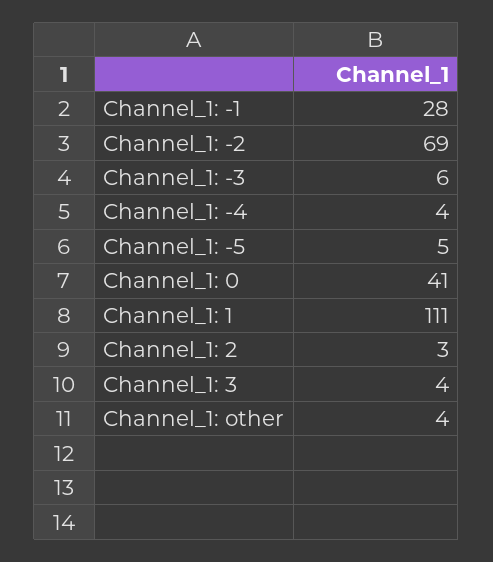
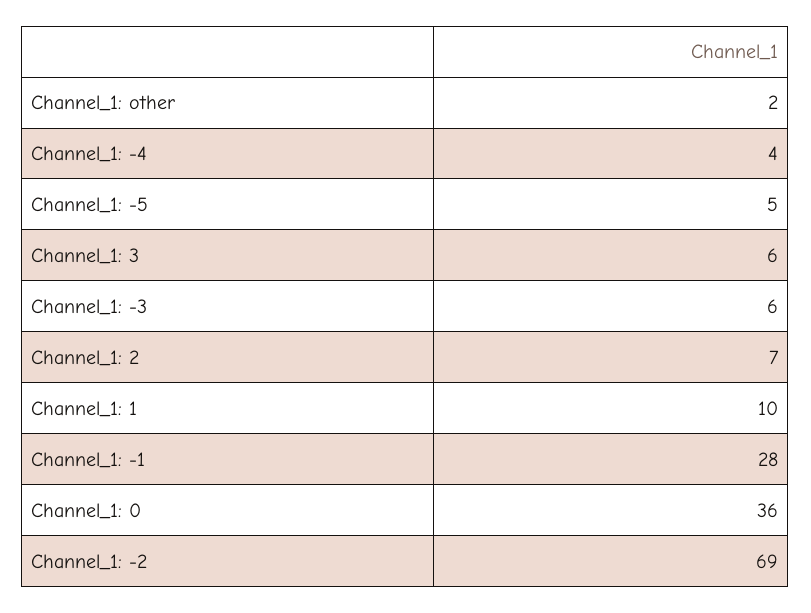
Channel_1: 0: 41 -> 36
Channel_1: 1: 111 -> 10
Channel_1: 2: 3 -> 7
Channel_1: 3: 4 -> 6
Channel_1: other: 4 -> 2

